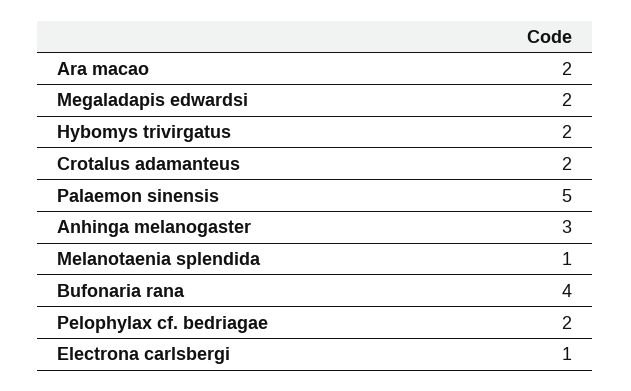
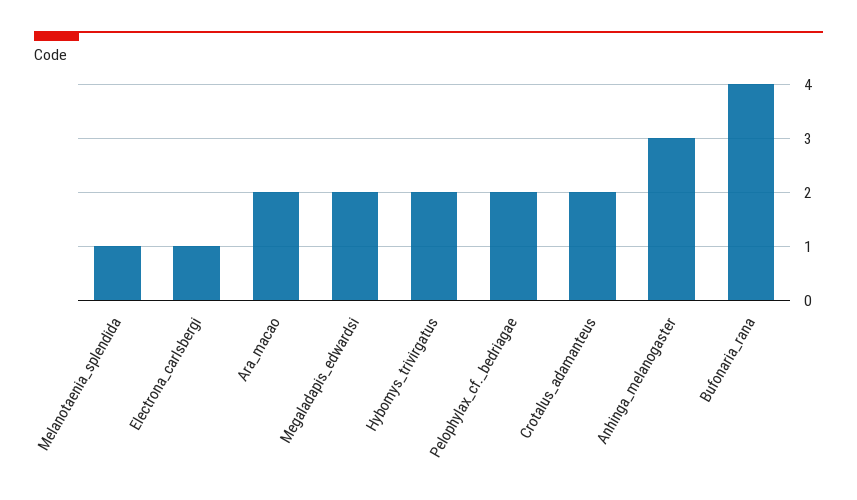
Palaemon sinensis: 5 -> none

